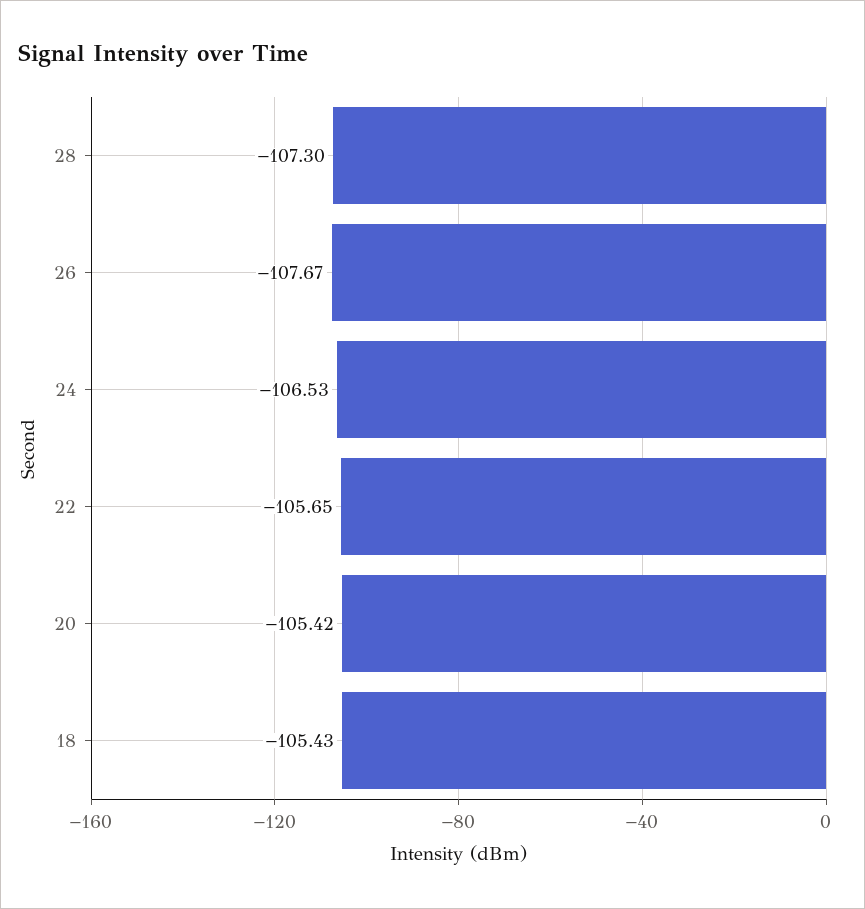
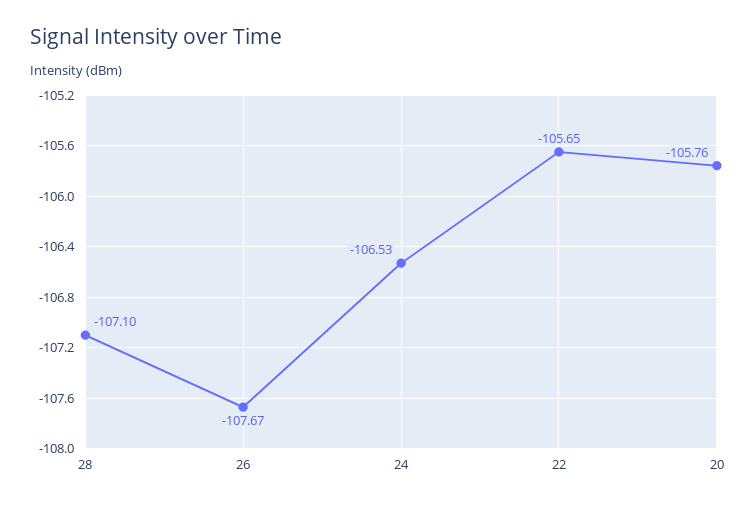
28: -107.3 -> -107.1
20: -105.42 -> -105.76
18: -105.43 -> none

